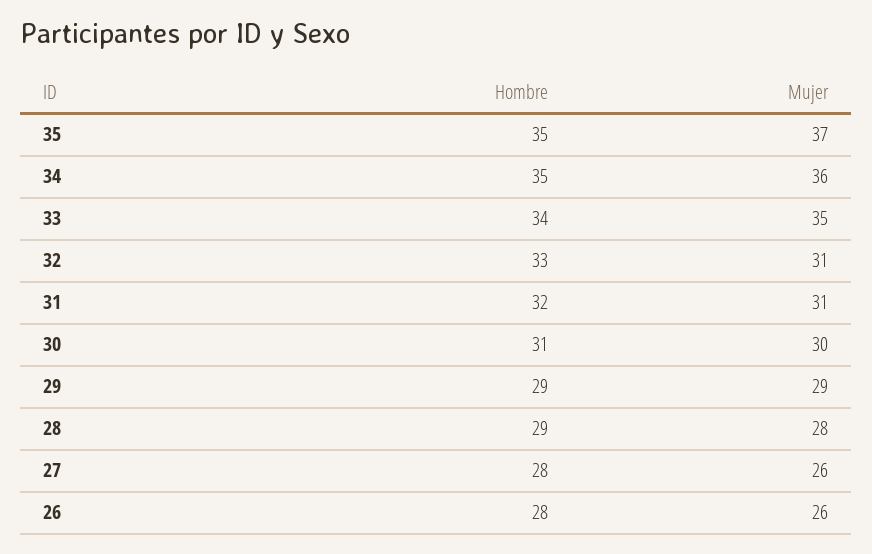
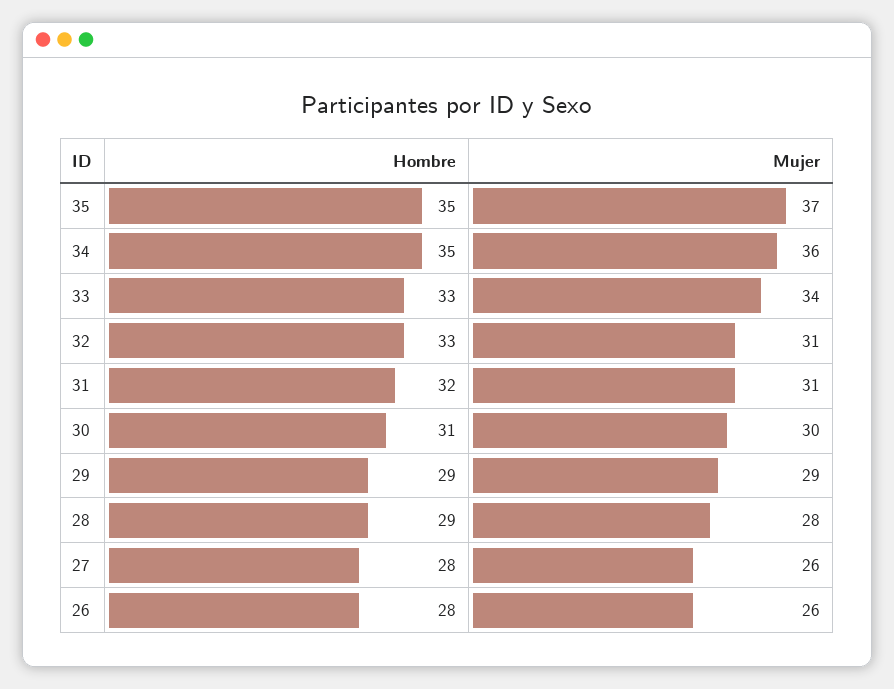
Hombre, 33: 34 -> 33
Mujer, 33: 35 -> 34

